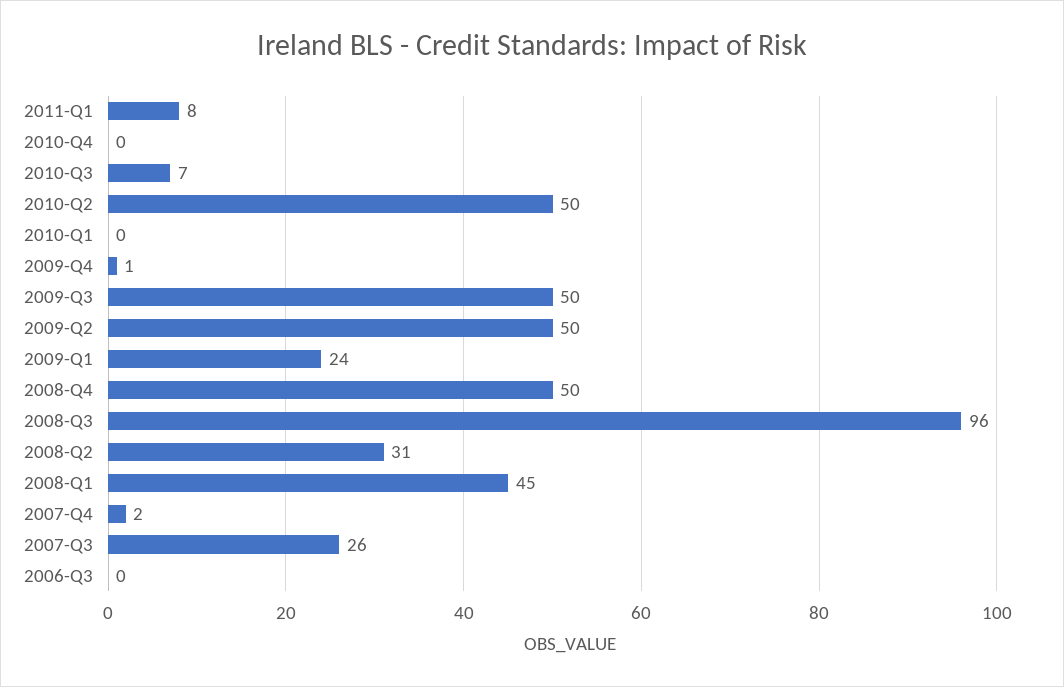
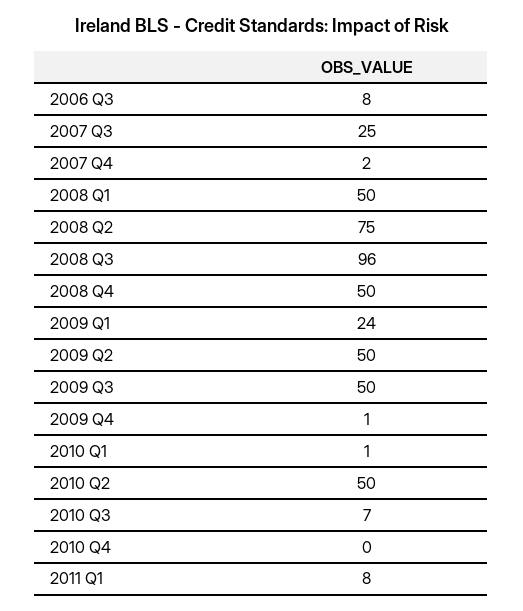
2010-Q1: 0 -> 1
2008-Q2: 31 -> 75
2008-Q1: 45 -> 50
2007-Q3: 26 -> 25
2006-Q3: 0 -> 8

